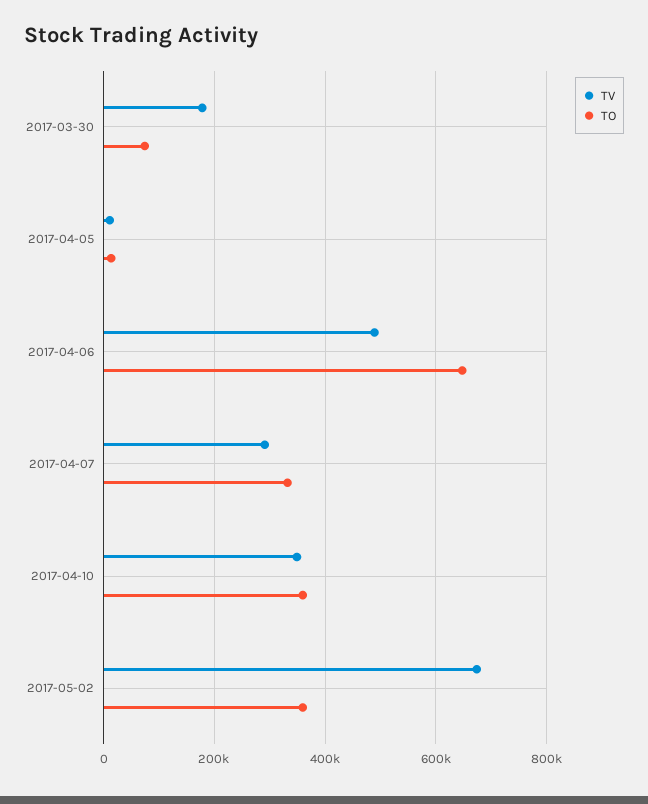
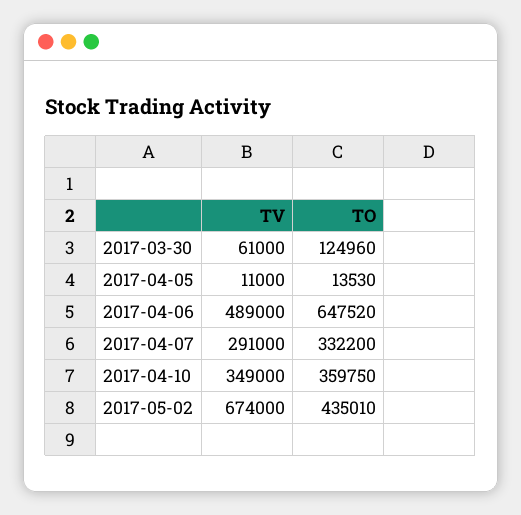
TV, 2017-03-30: 180000 -> 61000
TO, 2017-03-30: 80000 -> 124960
TO, 2017-05-02: 360000 -> 435010

